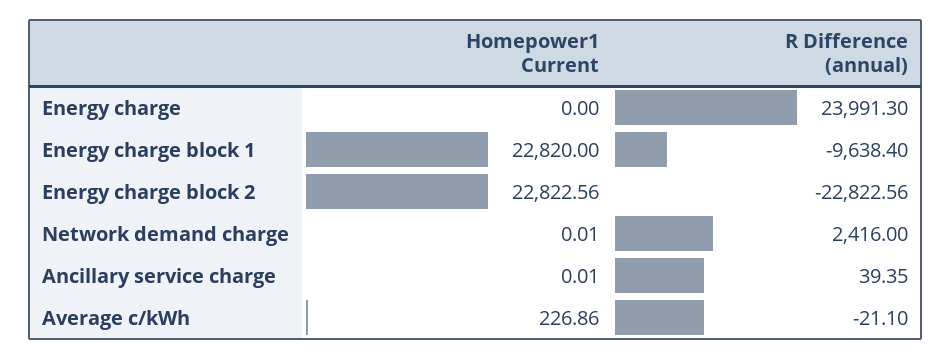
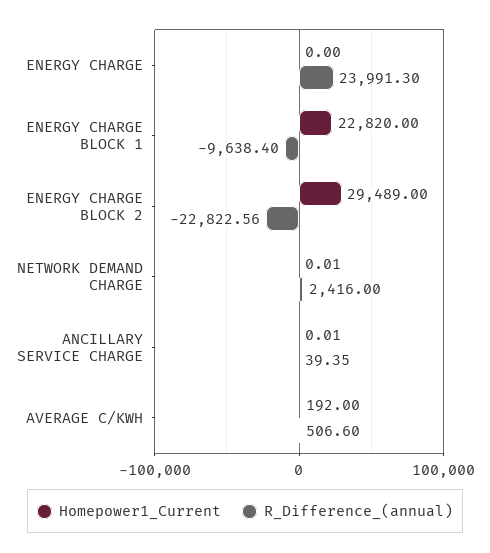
Homepower1 Current, Energy charge block 2: 22822.56 -> 29489
Homepower1 Current, Average c/kWh: 226.86 -> 192
R Difference (annual), Average c/kWh: -21.1 -> 506.6

